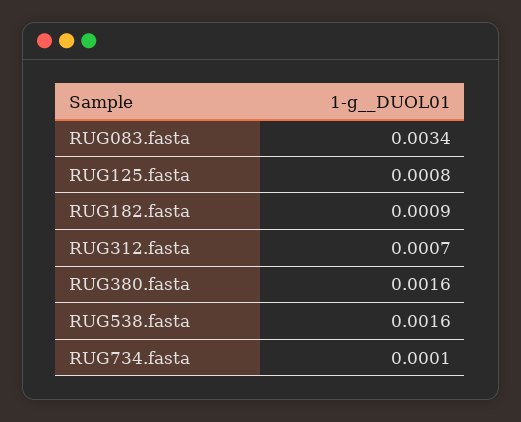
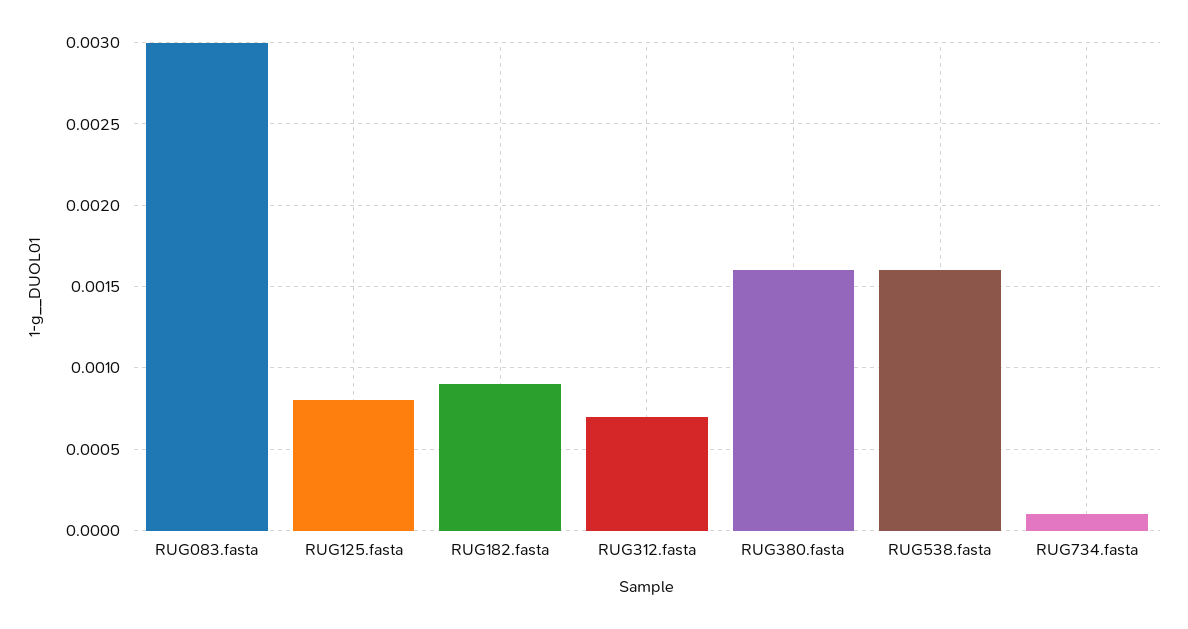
RUG083.fasta: 0.0034 -> 0.003

